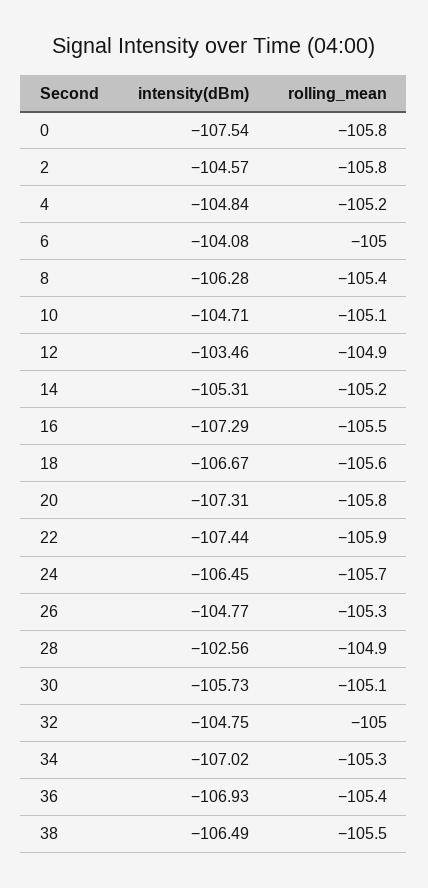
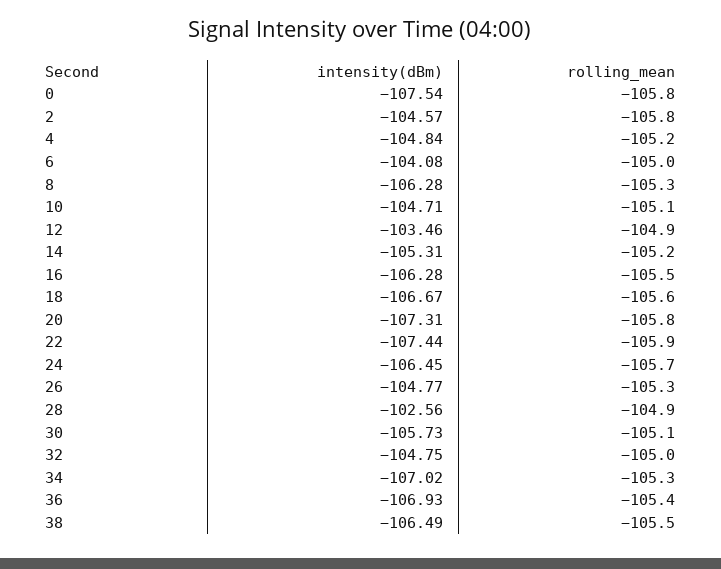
rolling_mean, 8: -105.4 -> -105.3
intensity(dBm), 16: -107.29 -> -106.28

